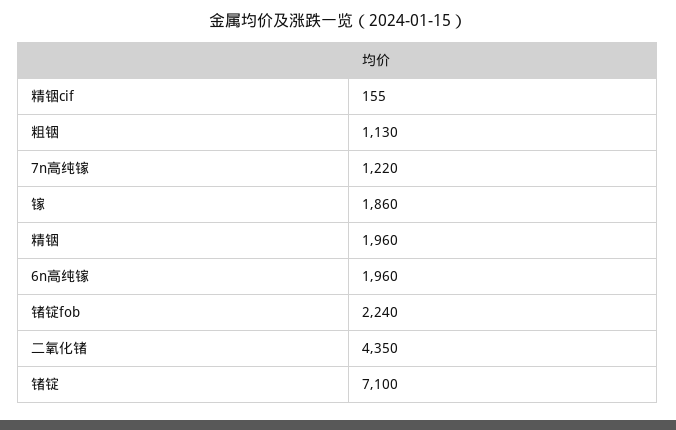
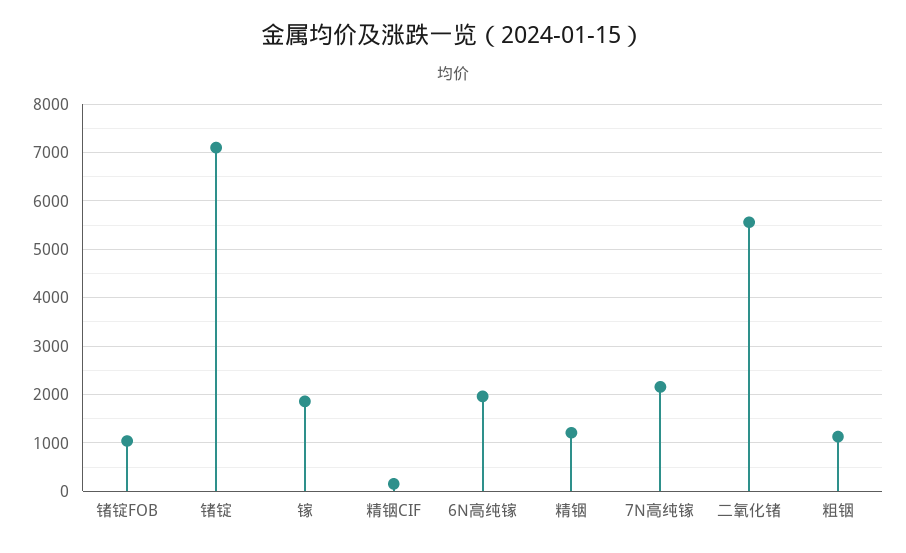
7n高纯镓: 1220 -> 2200
精铟: 1960 -> 1200
锗锭fob: 2240 -> 1000
二氧化锗: 4350 -> 5600

